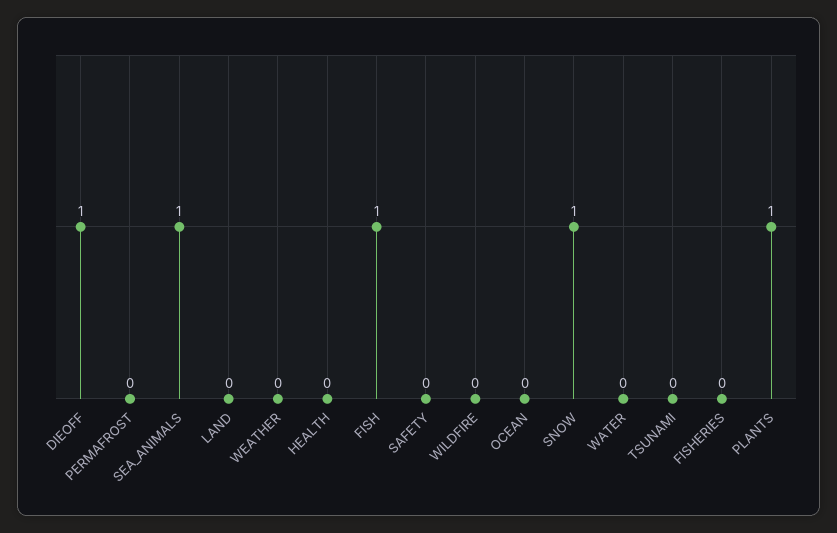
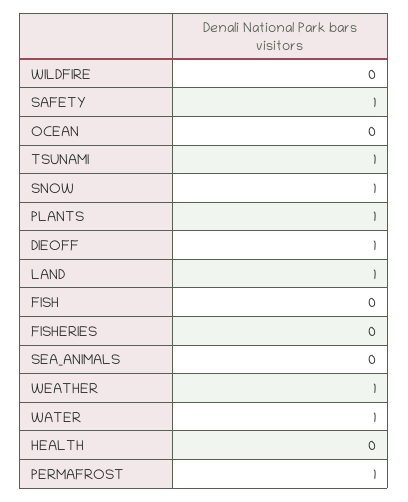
PERMAFROST: 0 -> 1
SEA_ANIMALS: 1 -> 0
LAND: 0 -> 1
WEATHER: 0 -> 1
FISH: 1 -> 0
SAFETY: 0 -> 1
WATER: 0 -> 1
TSUNAMI: 0 -> 1

